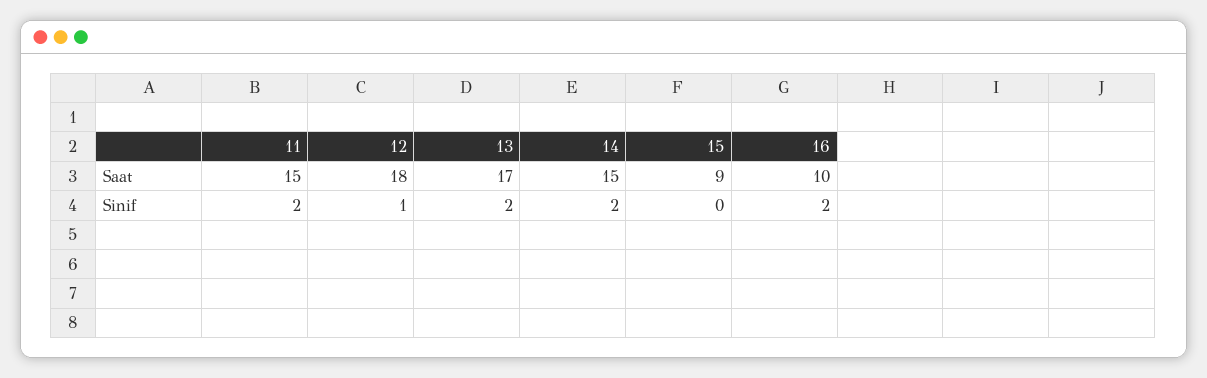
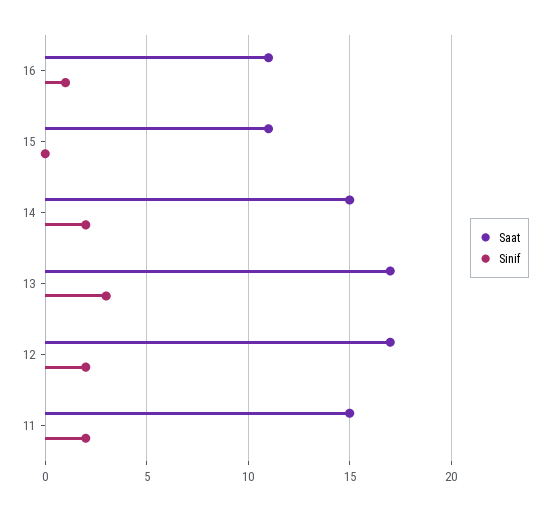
Saat, 12: 18 -> 17
Saat, 15: 9 -> 11
Saat, 16: 10 -> 11
Sinif, 12: 1 -> 2
Sinif, 13: 2 -> 3
Sinif, 16: 2 -> 1

